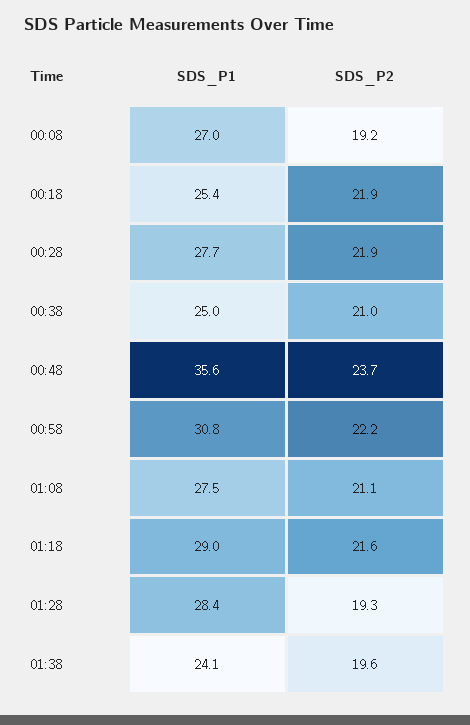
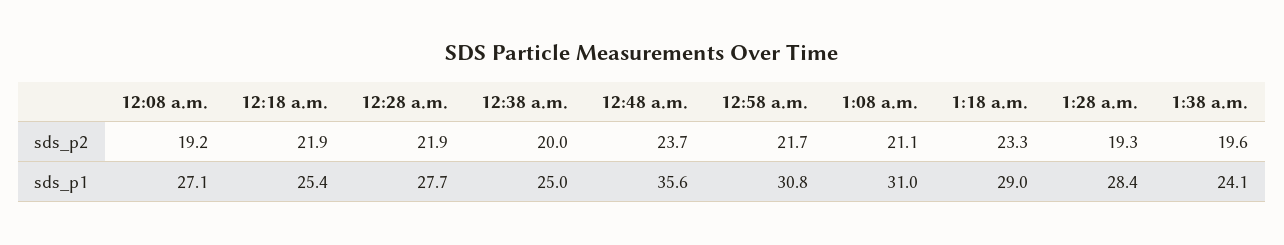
SDS_P1, 00:08: 27 -> 27.1
SDS_P2, 00:38: 21 -> 20
SDS_P2, 00:58: 22.2 -> 21.7
SDS_P1, 01:08: 27.5 -> 31
SDS_P2, 01:18: 21.6 -> 23.3

